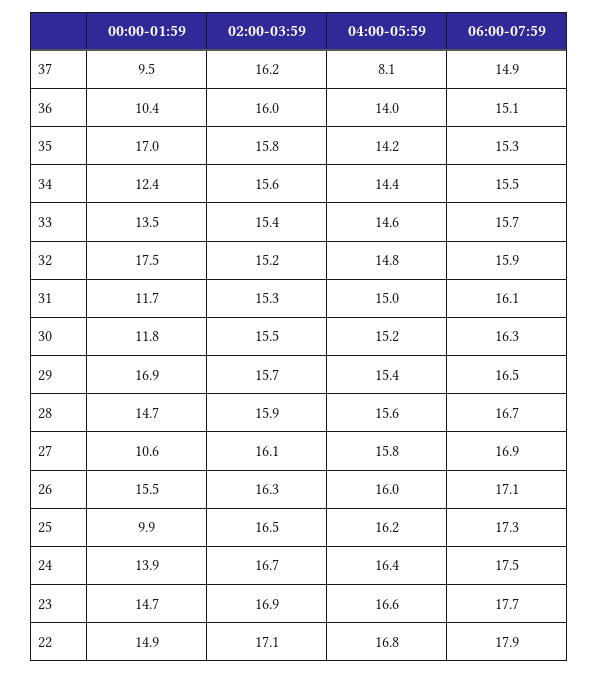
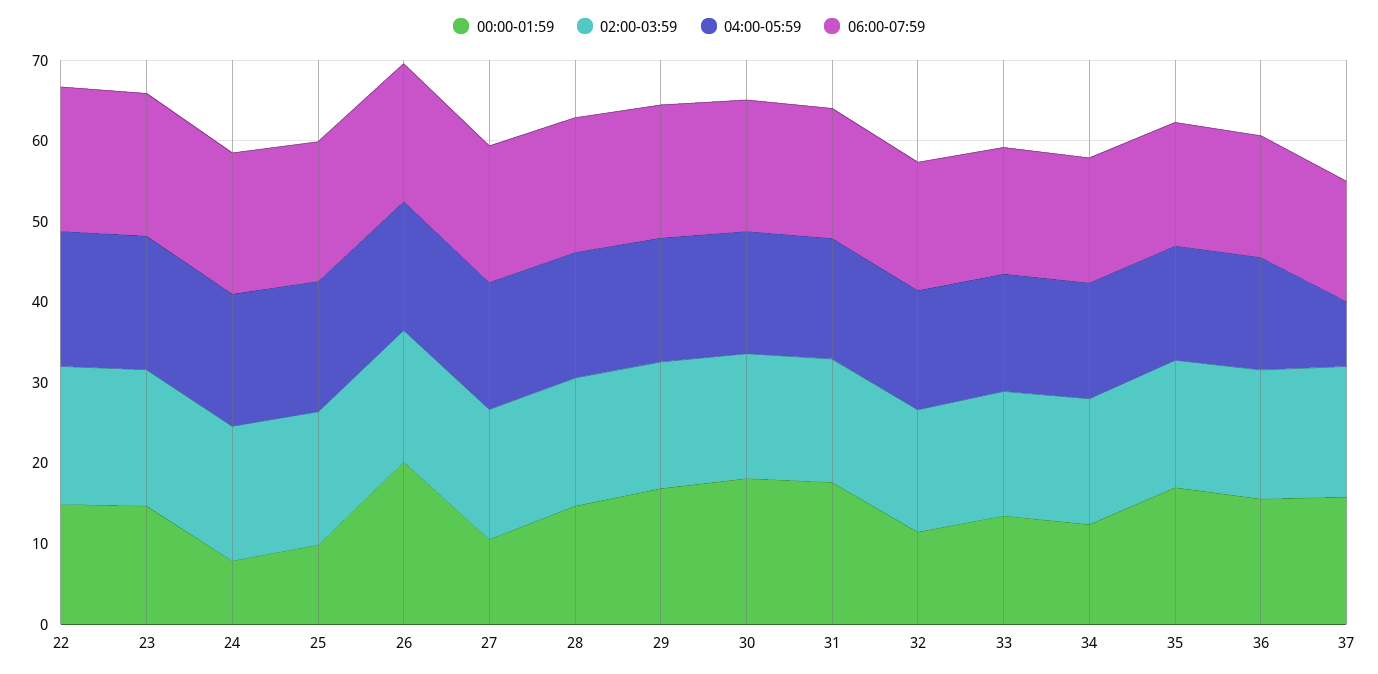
00:00-01:59, 37: 9.5 -> 16
00:00-01:59, 36: 10.4 -> 16
00:00-01:59, 32: 17.5 -> 12
00:00-01:59, 31: 11.7 -> 18
00:00-01:59, 30: 11.8 -> 18
00:00-01:59, 26: 15.5 -> 20
00:00-01:59, 24: 13.9 -> 8

